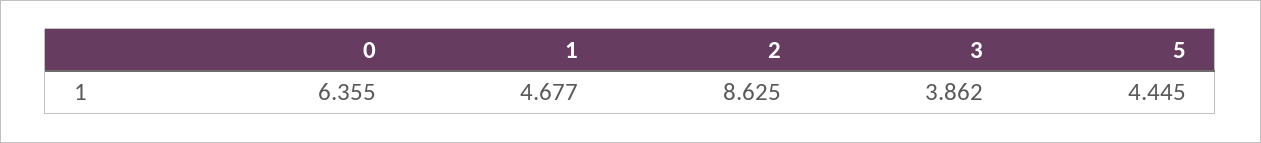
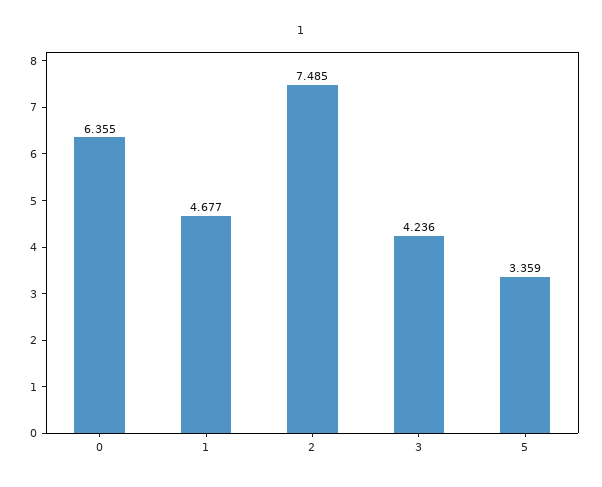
2: 8.625 -> 7.485
3: 3.862 -> 4.236
5: 4.445 -> 3.359

